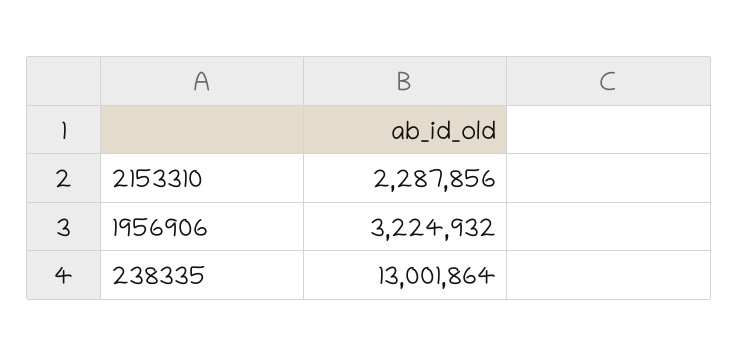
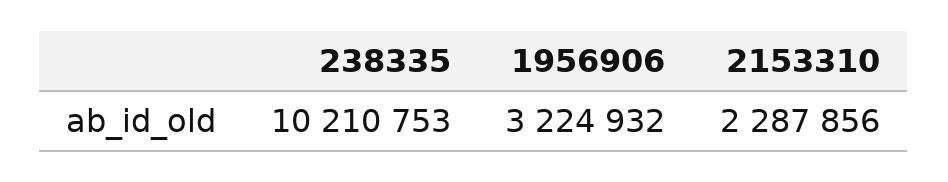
238335: 13001864 -> 10210753

